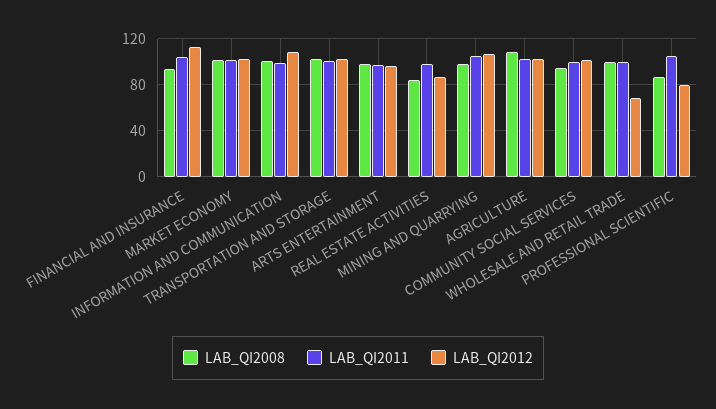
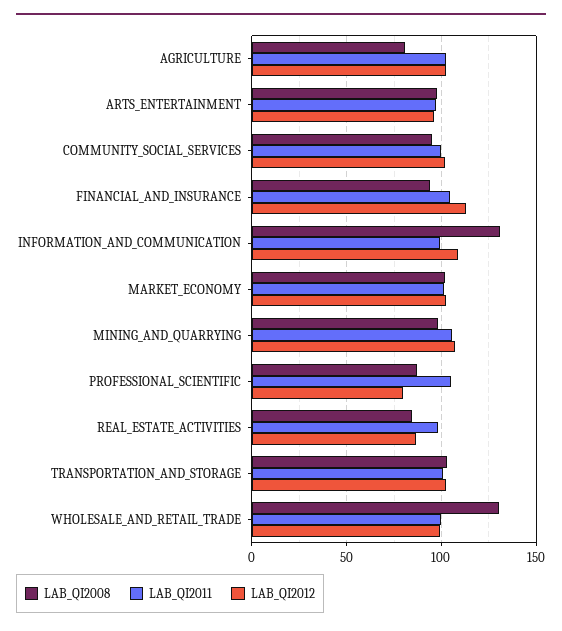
LAB_QI2008, INFORMATION AND COMMUNICATION: 100 -> 130
LAB_QI2008, AGRICULTURE: 110 -> 80
LAB_QI2008, WHOLESALE AND RETAIL TRADE: 100 -> 130
LAB_QI2012, WHOLESALE AND RETAIL TRADE: 70 -> 100

